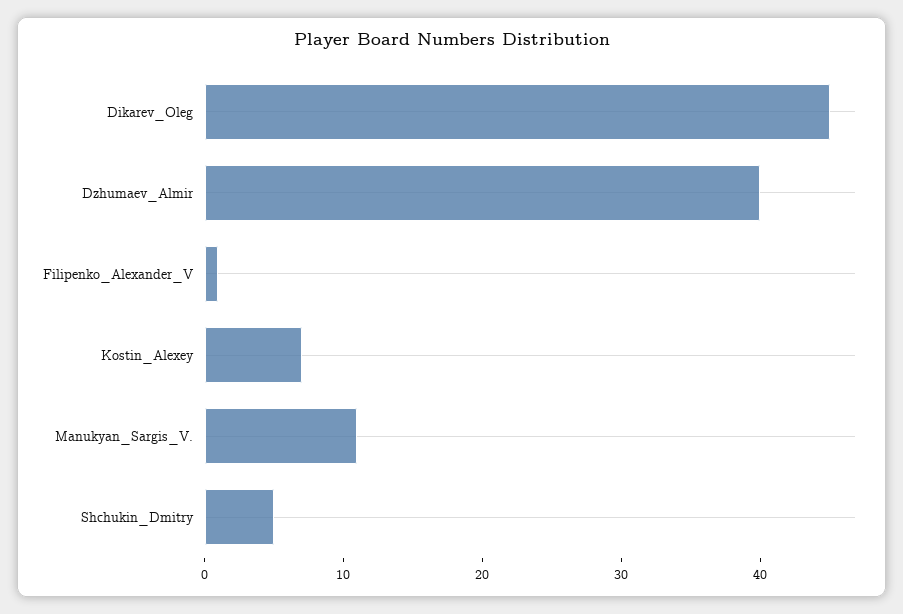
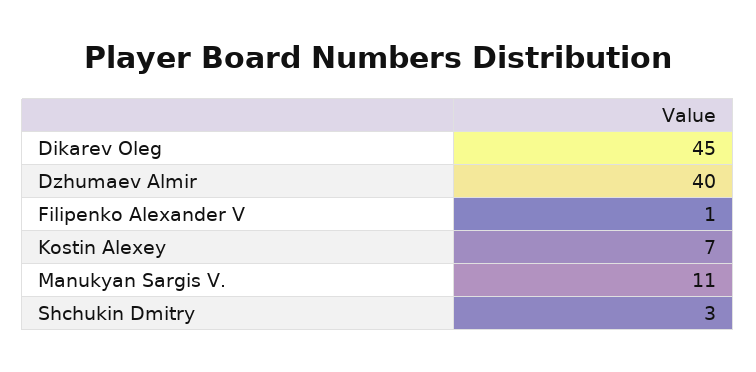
Shchukin_Dmitry: 5 -> 3

